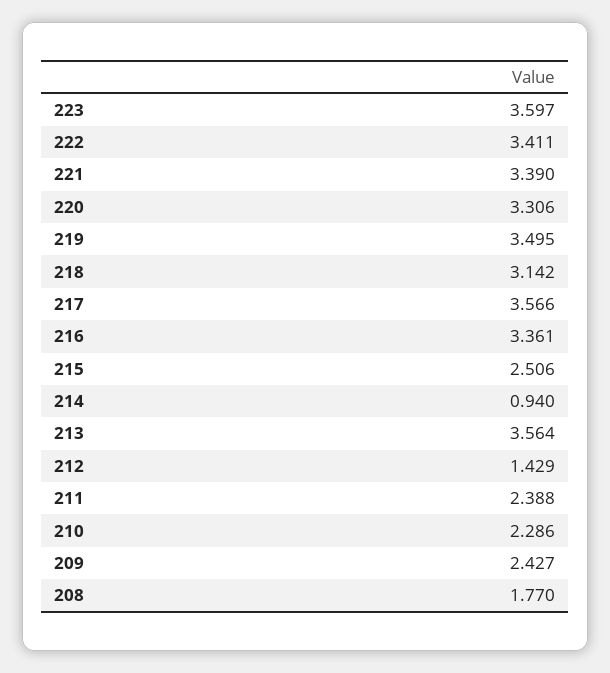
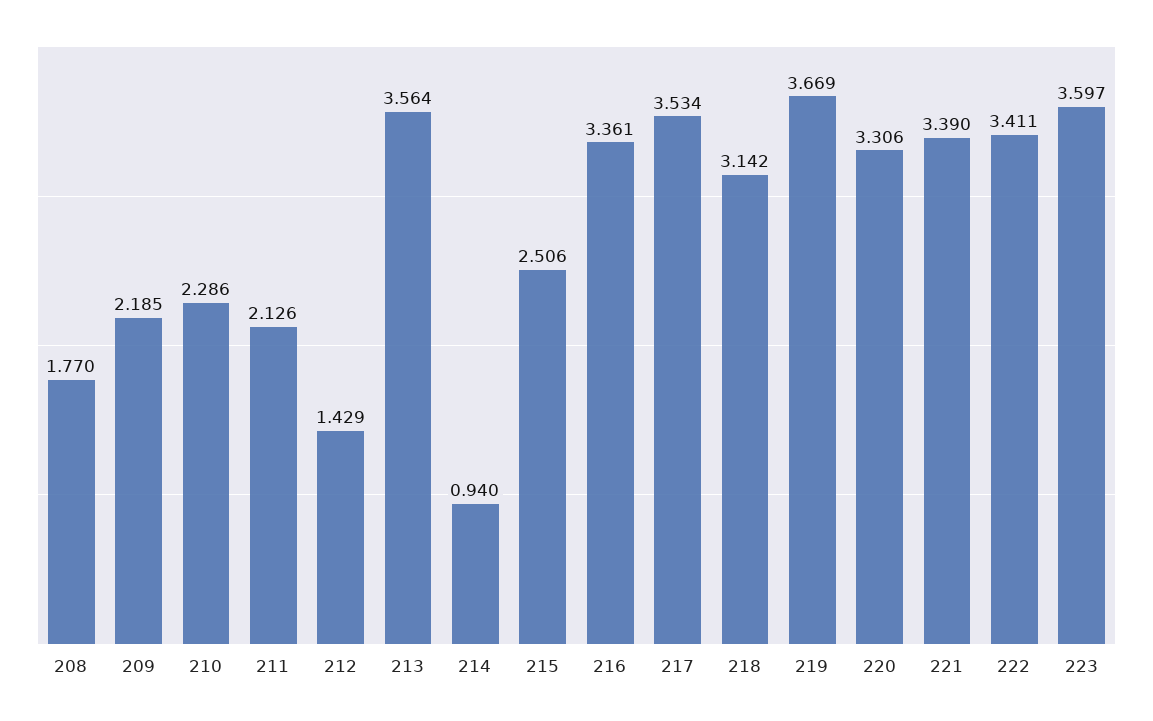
219: 3.495 -> 3.669
217: 3.566 -> 3.534
211: 2.388 -> 2.126
209: 2.427 -> 2.185

